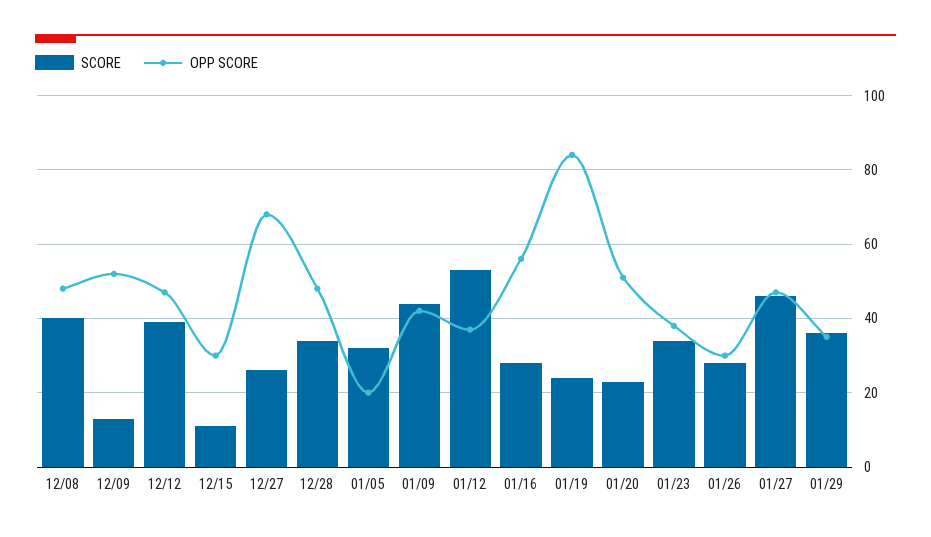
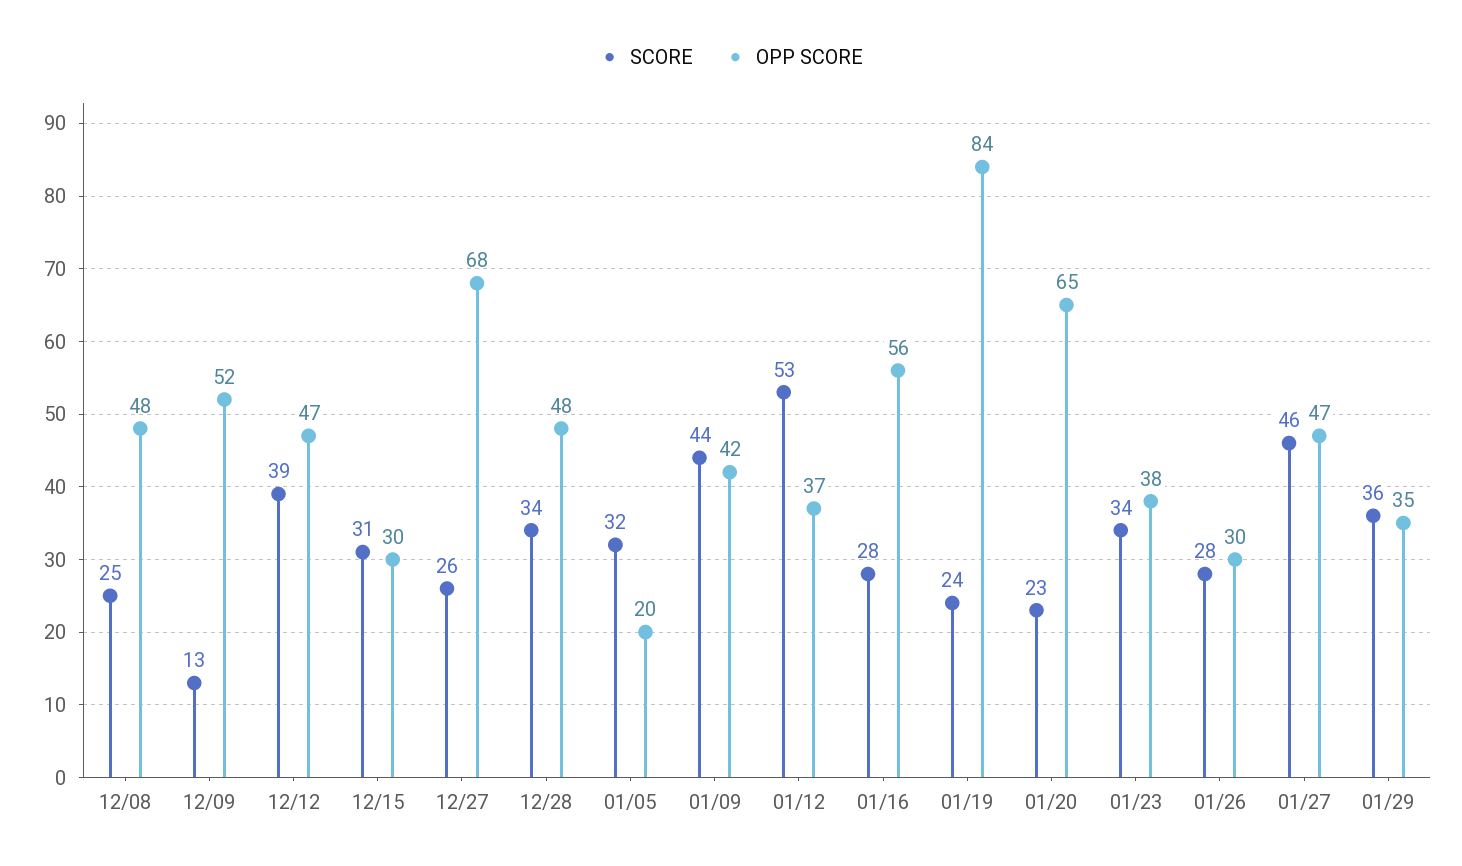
SCORE, 12/08: 40 -> 25
SCORE, 12/15: 10 -> 31
OPP SCORE, 01/20: 50 -> 65

